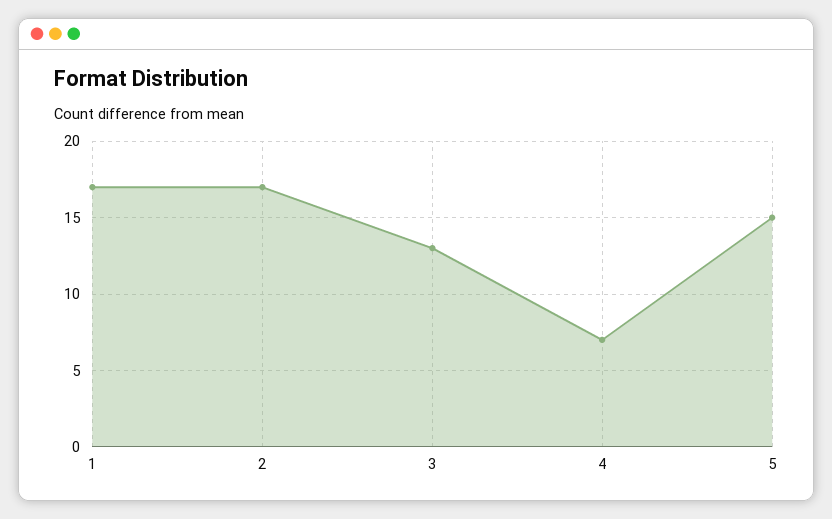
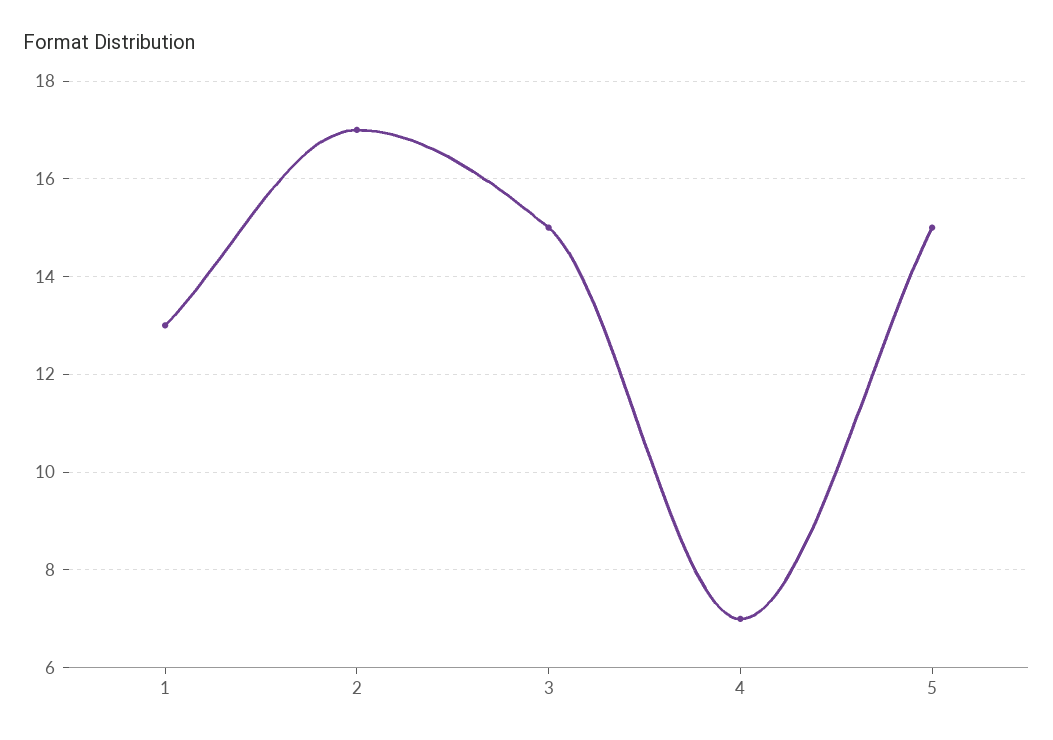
1: 17 -> 13
3: 13 -> 15

